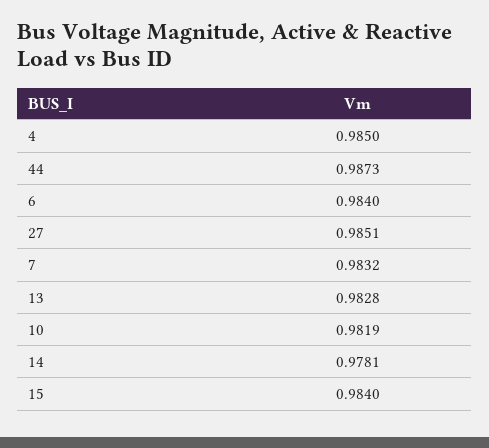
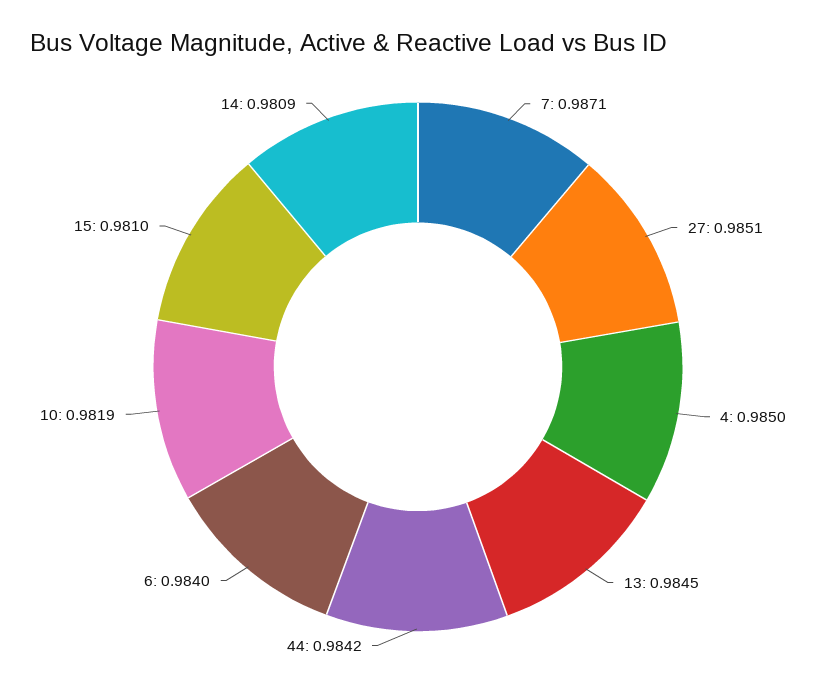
44: 0.9873 -> 0.9842
7: 0.9832 -> 0.9871
13: 0.9828 -> 0.9845
14: 0.9781 -> 0.9809
15: 0.984 -> 0.981

